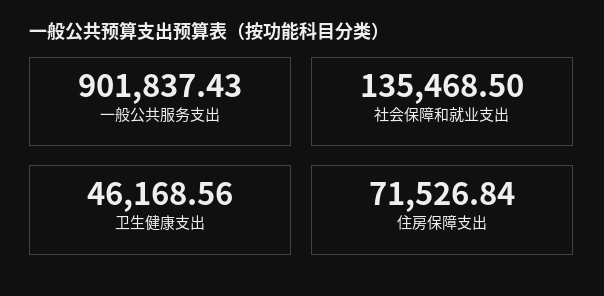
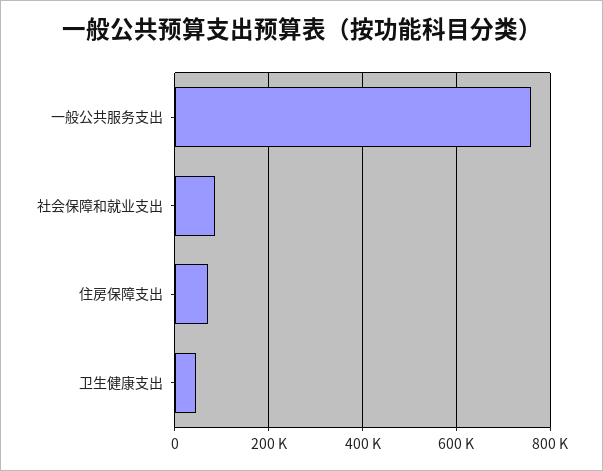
一般公共服务支出: 901837.43 -> 760000
社会保障和就业支出: 135468.5 -> 80000

